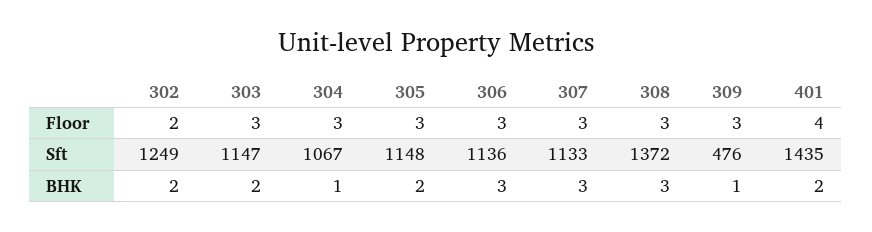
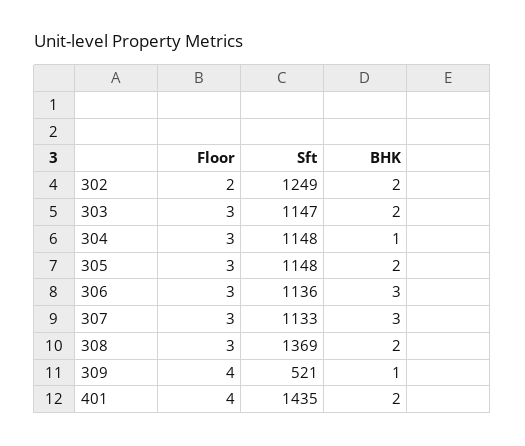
309, Floor: 3 -> 4
304, Sft: 1067 -> 1148
308, Sft: 1372 -> 1369
309, Sft: 476 -> 521
308, BHK: 3 -> 2

